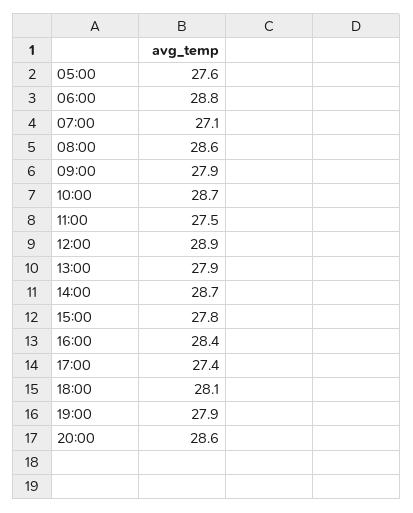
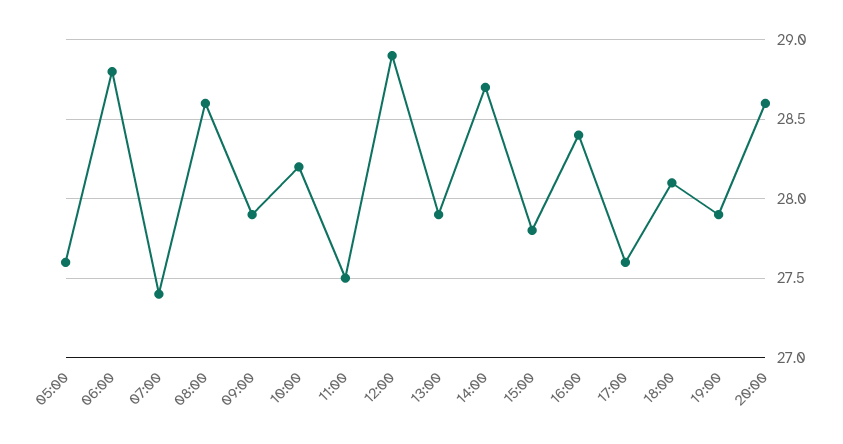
07:00: 27.1 -> 27.4
10:00: 28.7 -> 28.2
17:00: 27.4 -> 27.6

